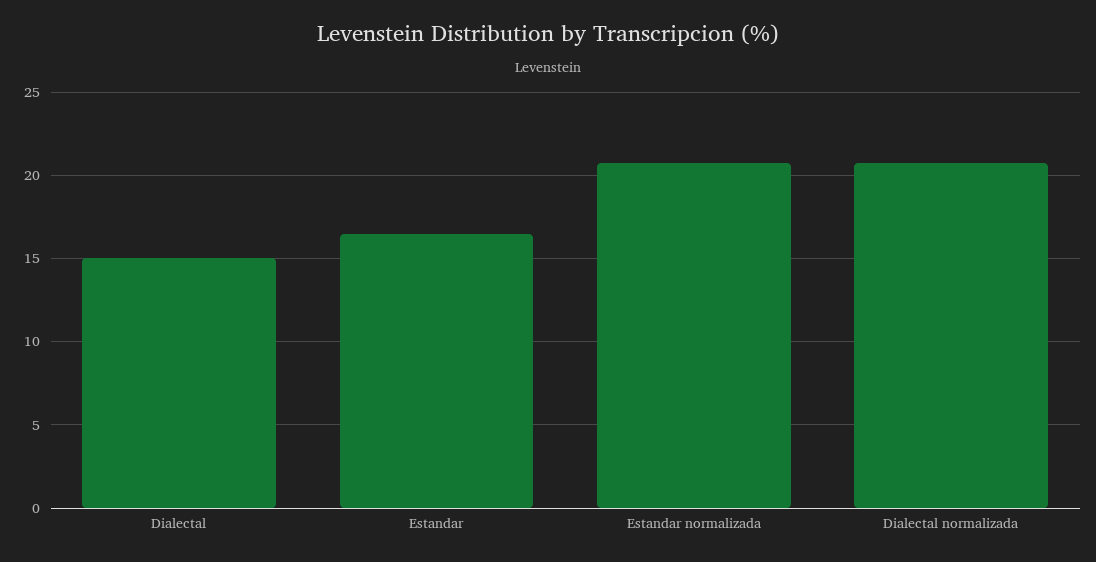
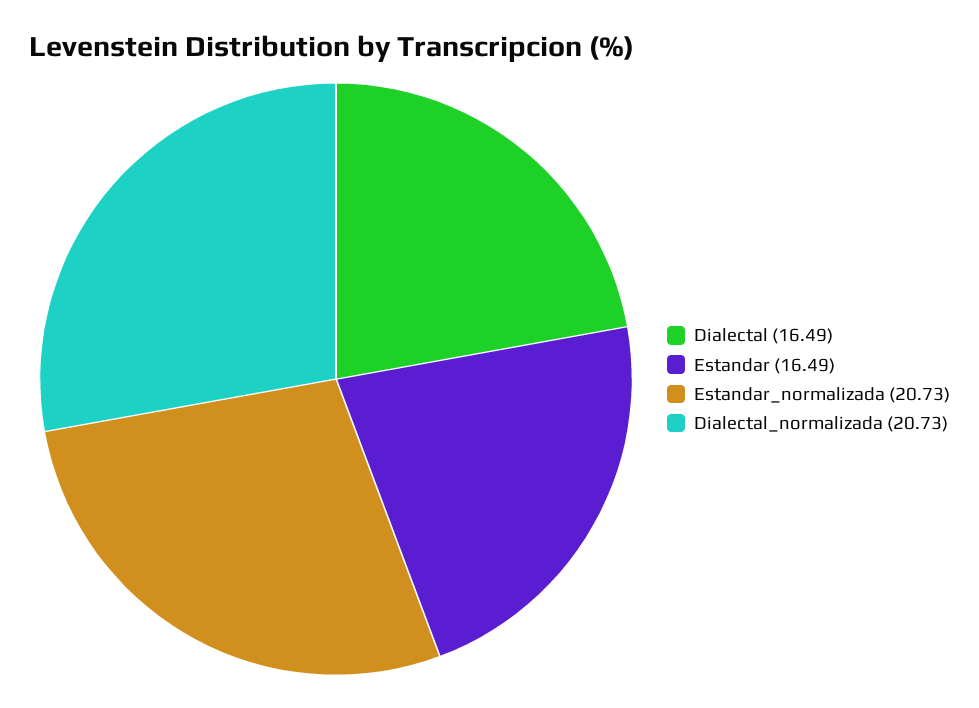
Dialectal: 15 -> 16.49

